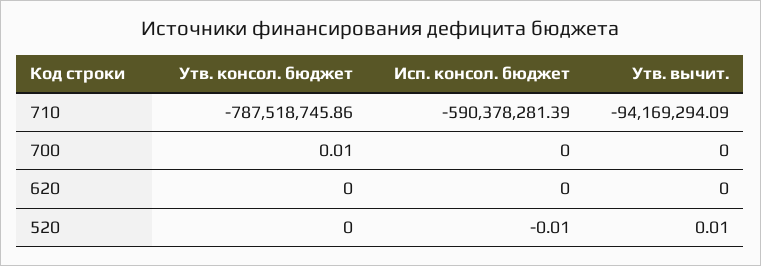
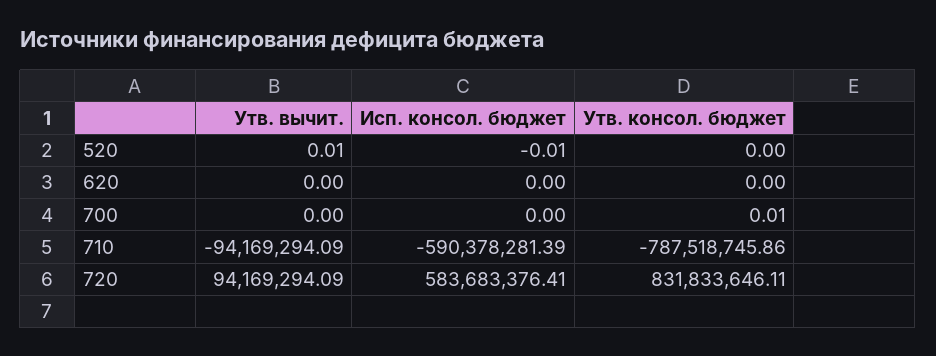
Утв. вычит., 720: none -> 94169294.09
Исп. консол. бюджет, 720: none -> 583683376.41
Утв. консол. бюджет, 720: none -> 831833646.11

